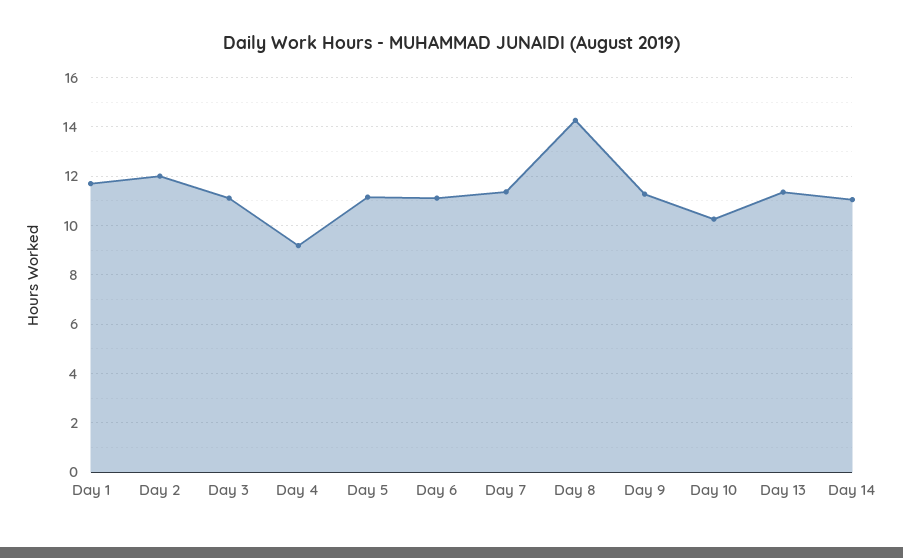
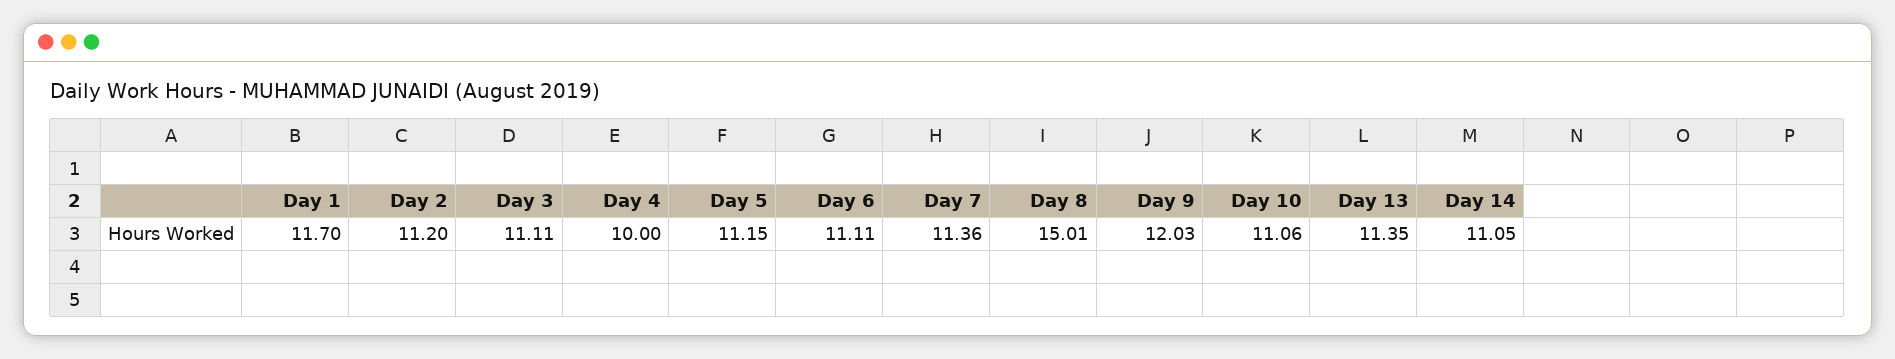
Day 2: 12 -> 11.2
Day 4: 9.25 -> 10
Day 8: 14.25 -> 15.01
Day 9: 11.25 -> 12.03
Day 10: 10.25 -> 11.06

